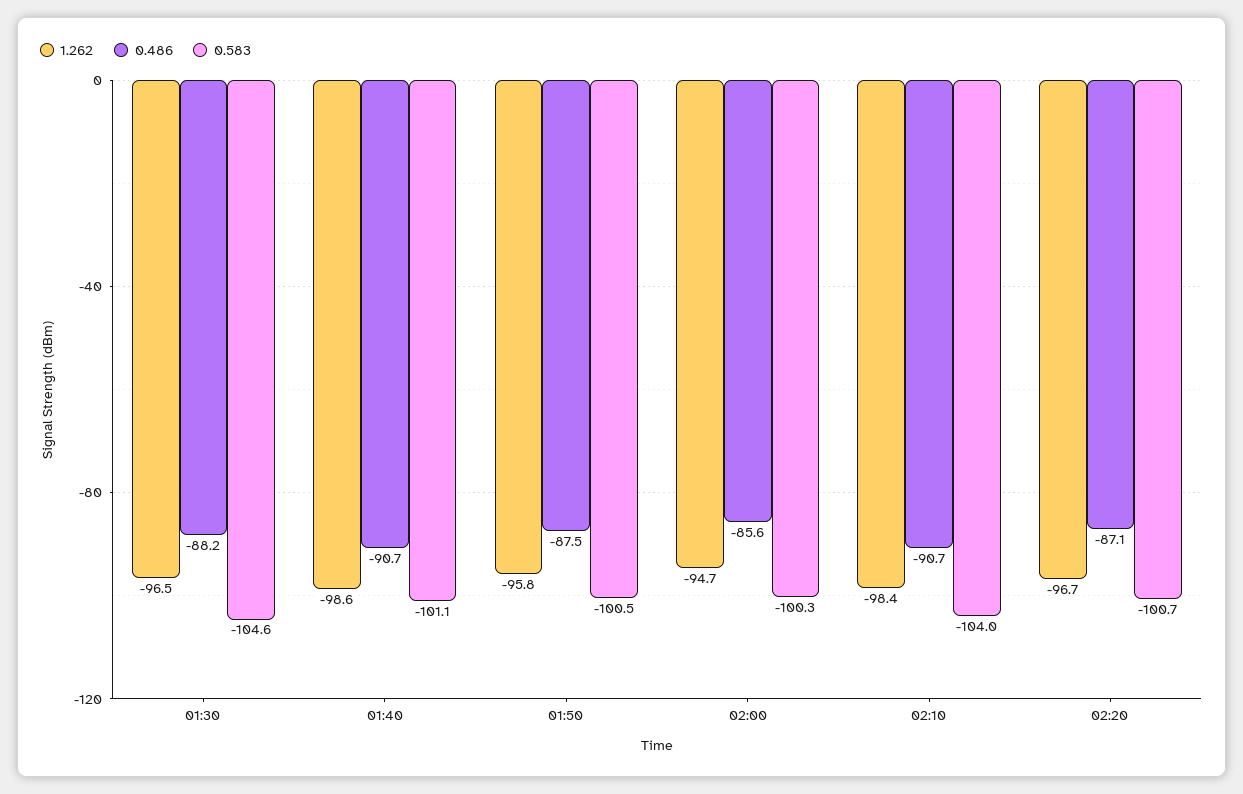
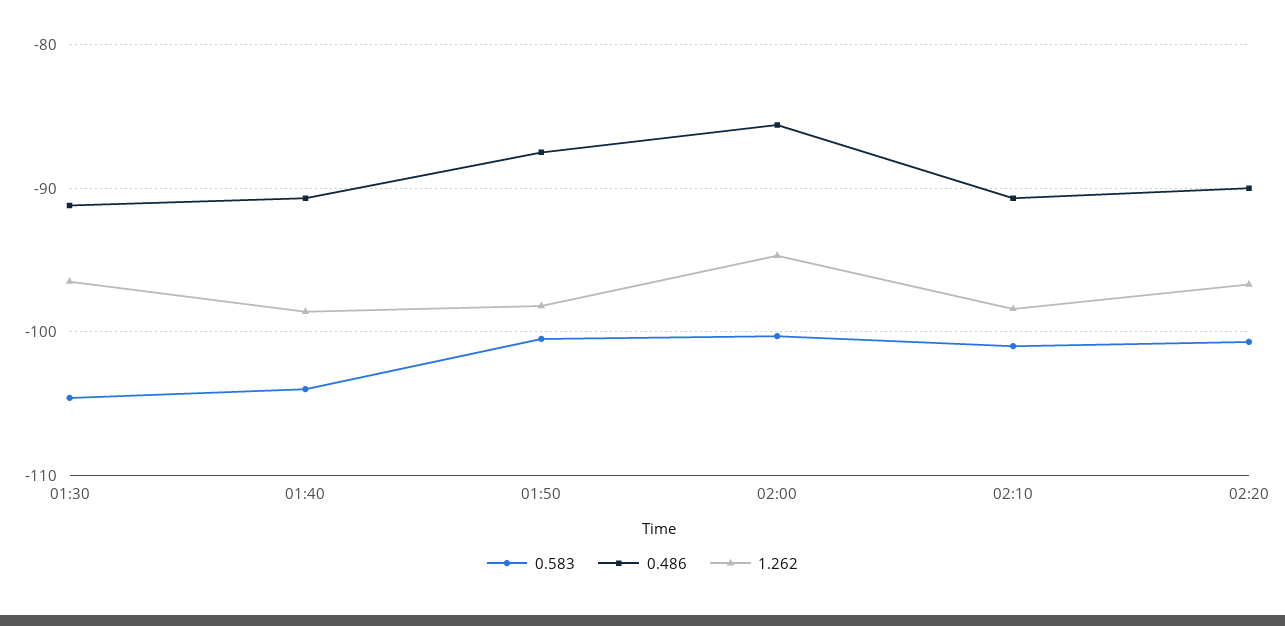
0.486, 01:30: -88.2 -> -91
0.583, 01:40: -101.1 -> -104
1.262, 01:50: -95.8 -> -98
0.583, 02:10: -104 -> -101
0.486, 02:20: -87.1 -> -90

